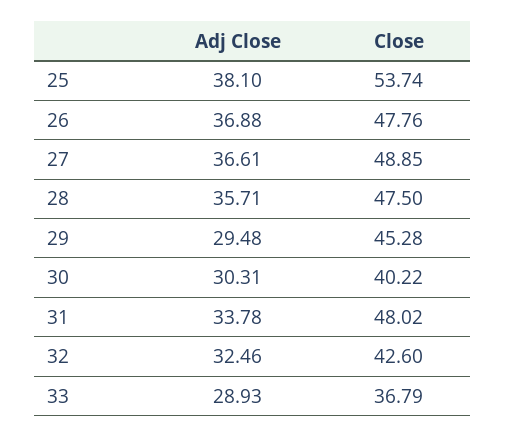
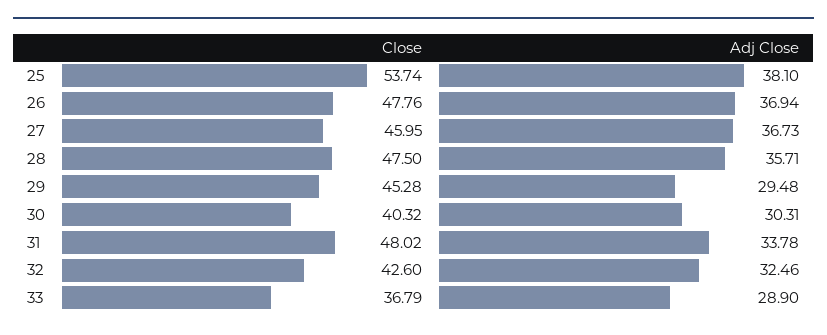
Adj Close, 26: 36.88 -> 36.94
Adj Close, 27: 36.61 -> 36.73
Close, 27: 48.85 -> 45.95
Close, 30: 40.22 -> 40.32
Adj Close, 33: 28.93 -> 28.9

